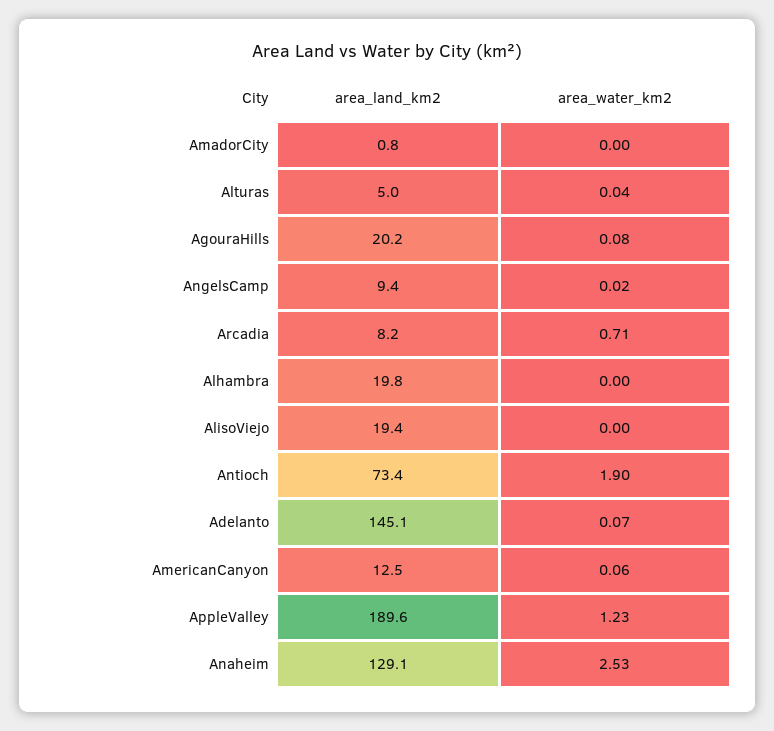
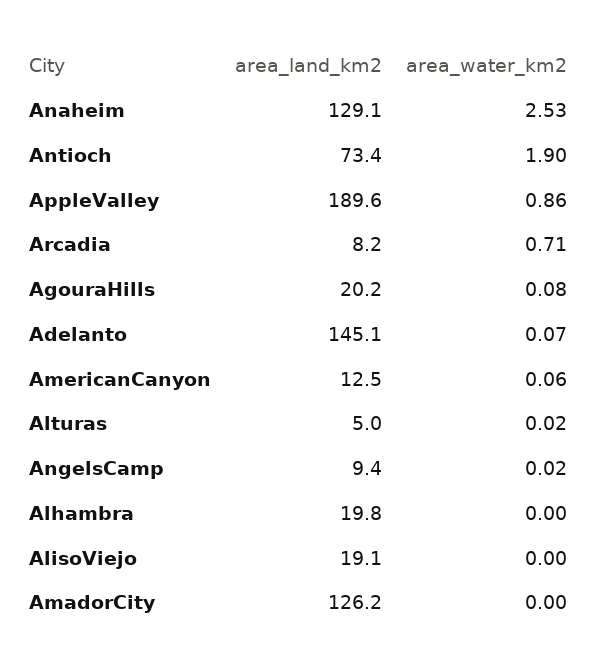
area_land_km2, AmadorCity: 0.8 -> 126.2
area_water_km2, Alturas: 0.04 -> 0.02
area_land_km2, AlisoViejo: 19.4 -> 19.1
area_water_km2, AppleValley: 1.23 -> 0.86

